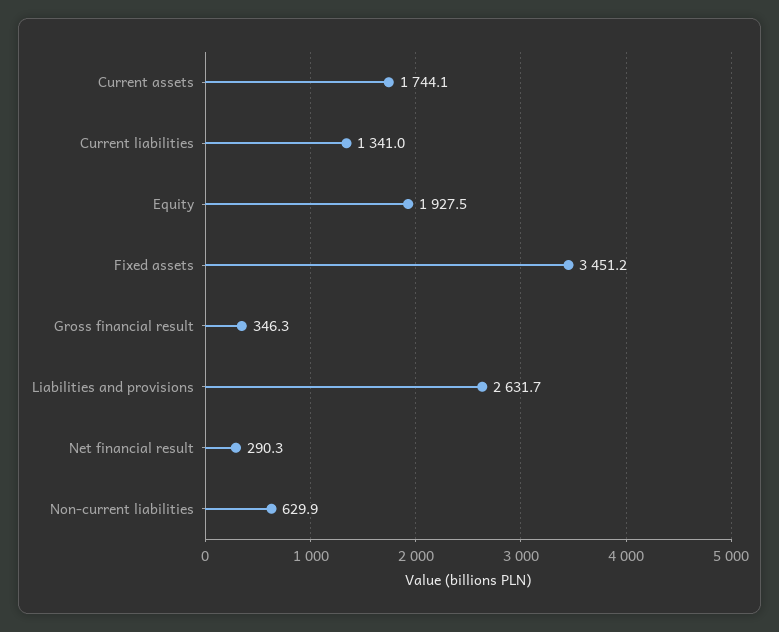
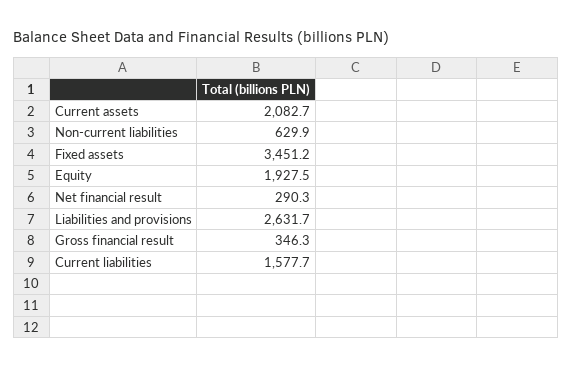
Current assets: 1744.1 -> 2082.7
Current liabilities: 1341 -> 1577.7

